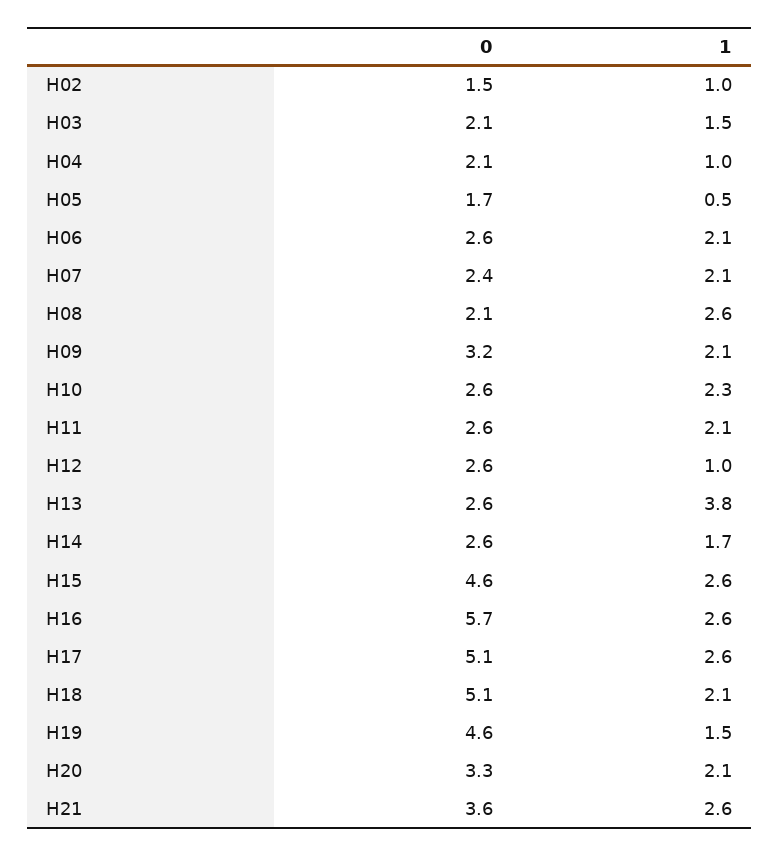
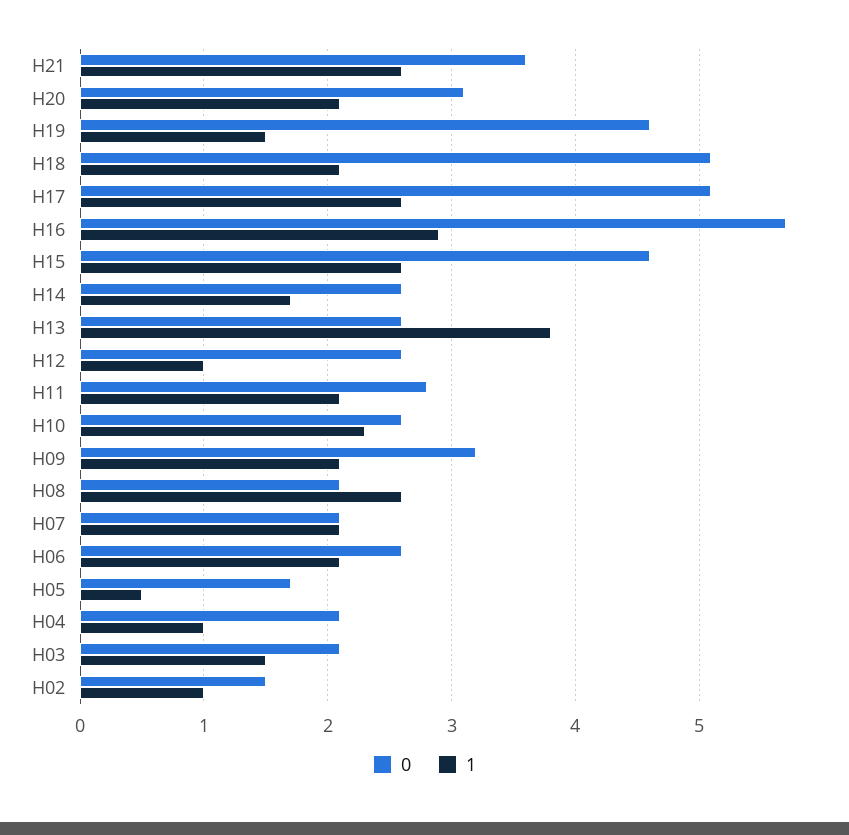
0, H07: 2.4 -> 2.1
0, H11: 2.6 -> 2.8
1, H16: 2.6 -> 2.9
0, H20: 3.3 -> 3.1

